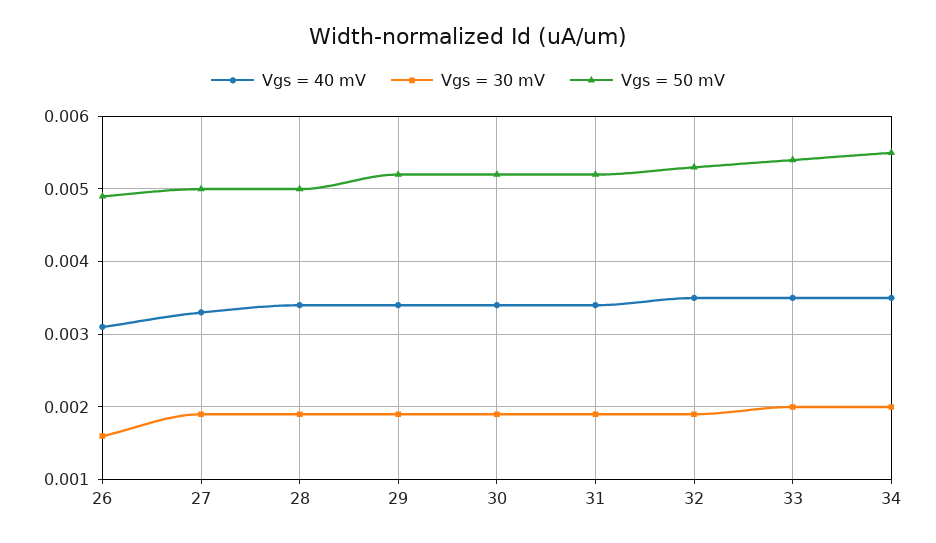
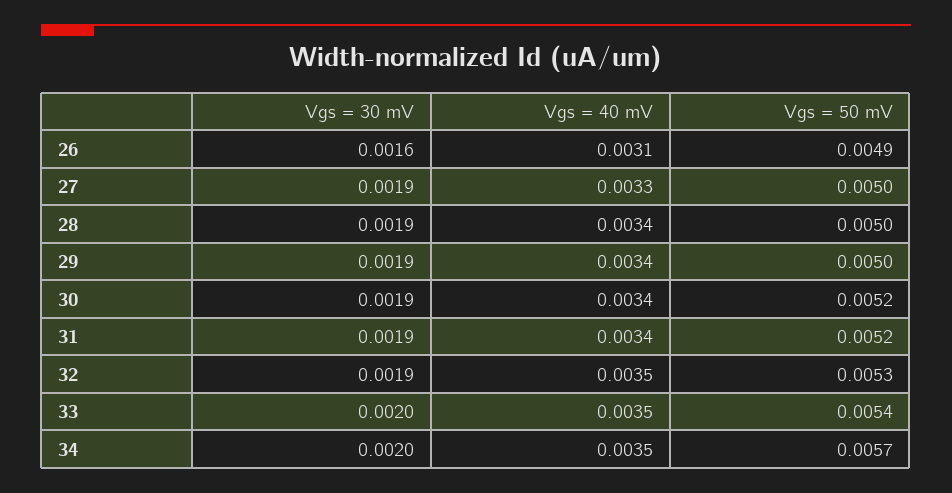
Vgs = 50 mV, 29: 0.0052 -> 0.005
Vgs = 50 mV, 34: 0.0055 -> 0.0057

